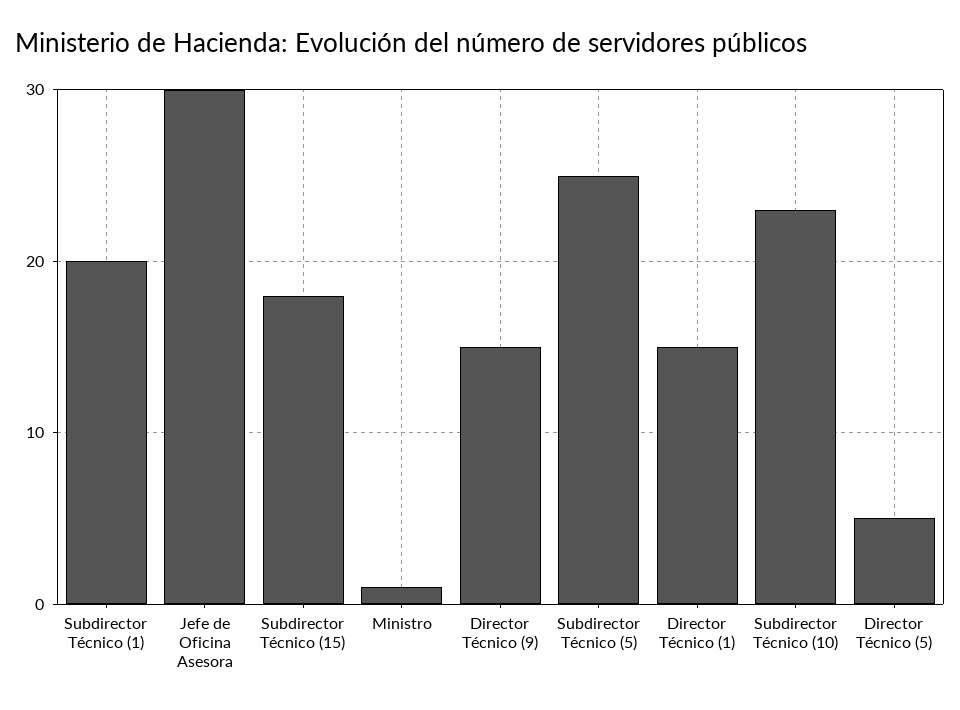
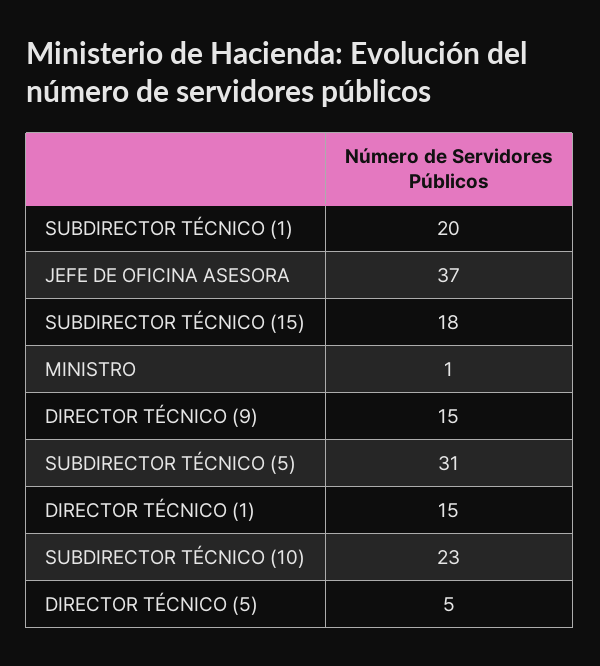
Jefe de Oficina Asesora: 30 -> 37
Subdirector Técnico (5): 25 -> 31

